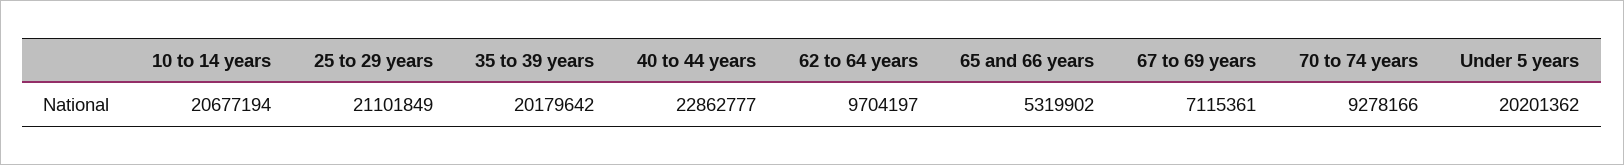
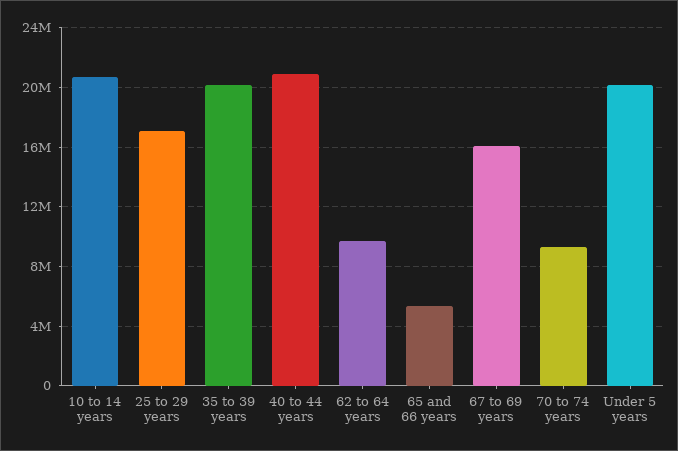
25 to 29 years: 21101849 -> 17000000
40 to 44 years: 22862777 -> 21000000
67 to 69 years: 7115361 -> 16000000

